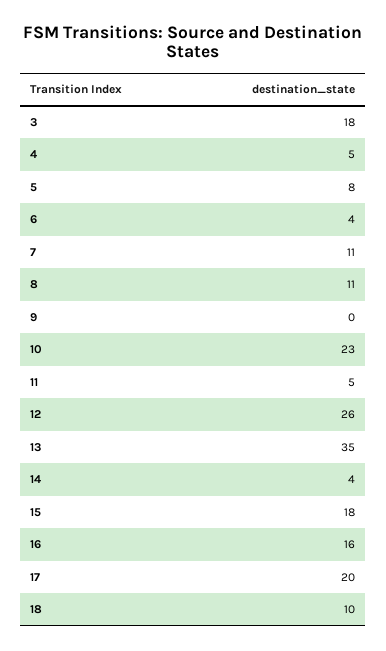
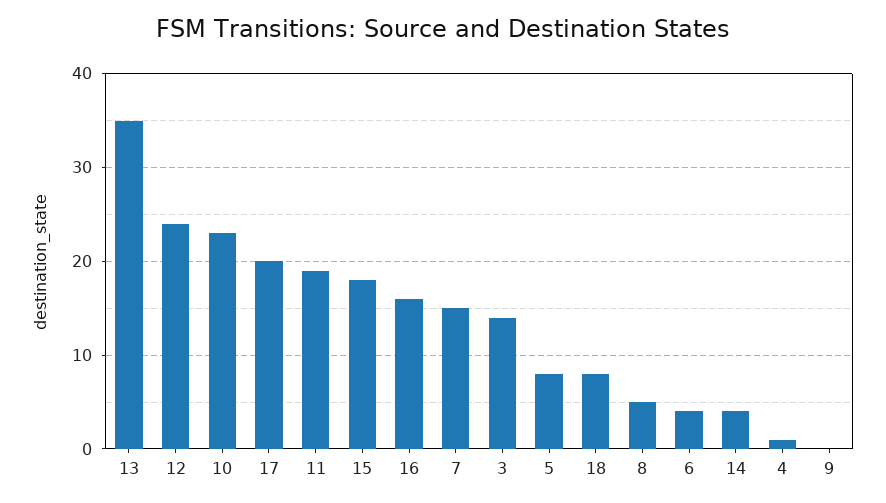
3: 18 -> 14
4: 5 -> 1
7: 11 -> 15
8: 11 -> 5
11: 5 -> 19
12: 26 -> 24
18: 10 -> 8

